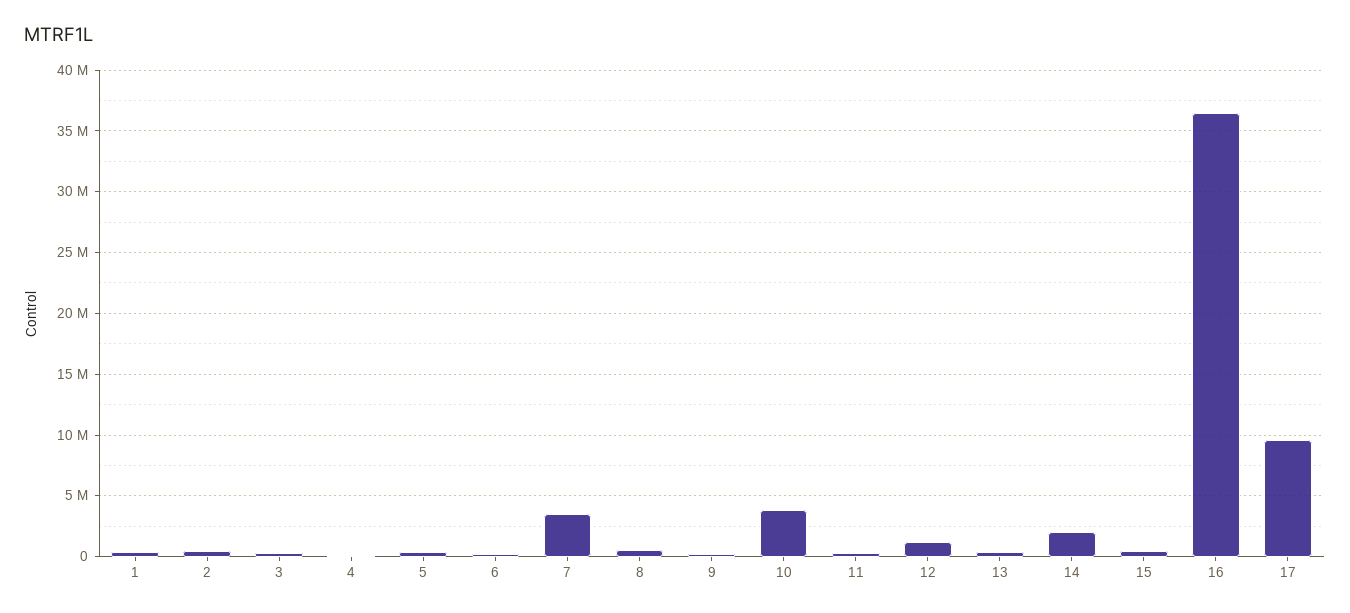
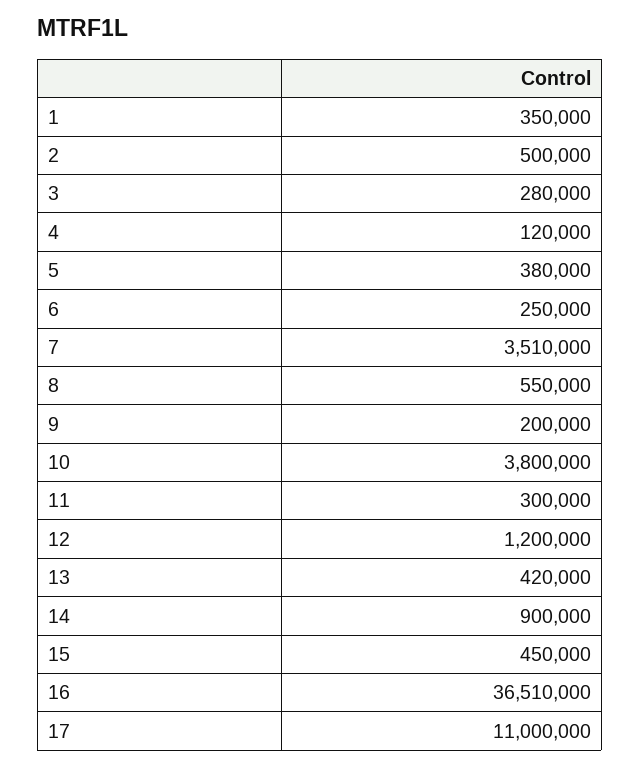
14: 2000000 -> 900000
17: 9500000 -> 11000000

